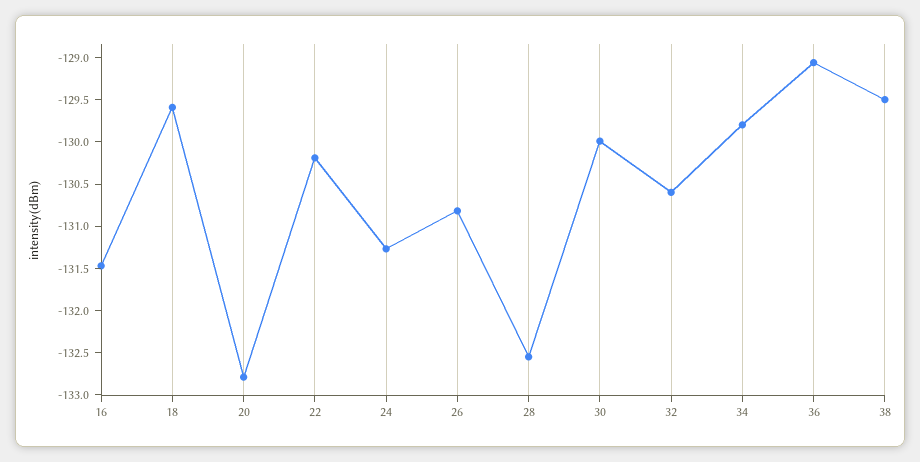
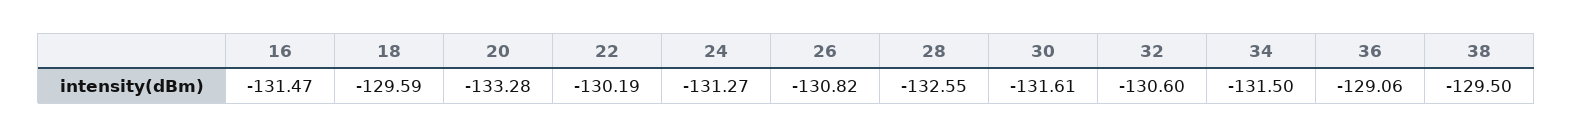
20: -132.8 -> -133.28
30: -130 -> -131.61
34: -129.8 -> -131.5

